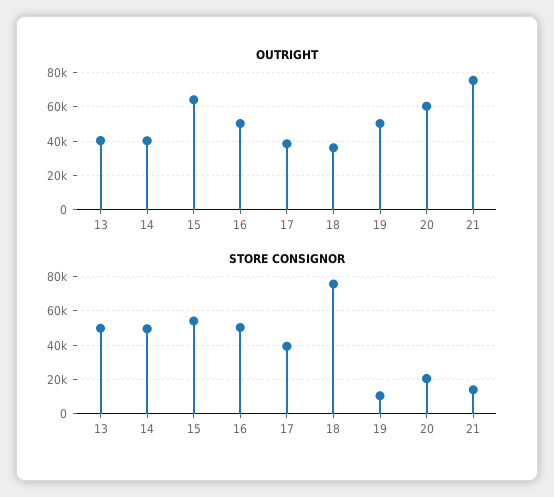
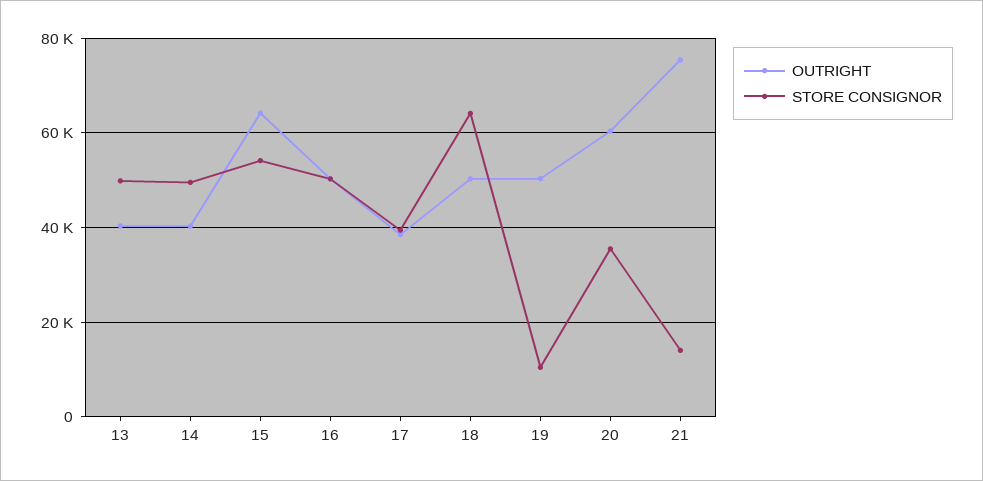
OUTRIGHT, 18: 35000 -> 50000
STORE CONSIGNOR, 18: 75000 -> 64000
STORE CONSIGNOR, 20: 20000 -> 36000

